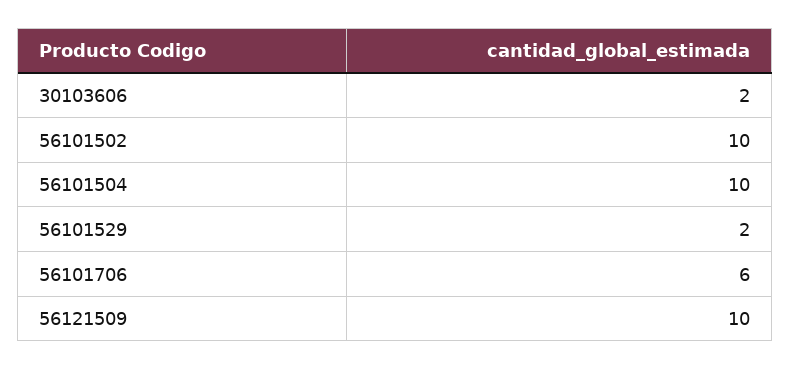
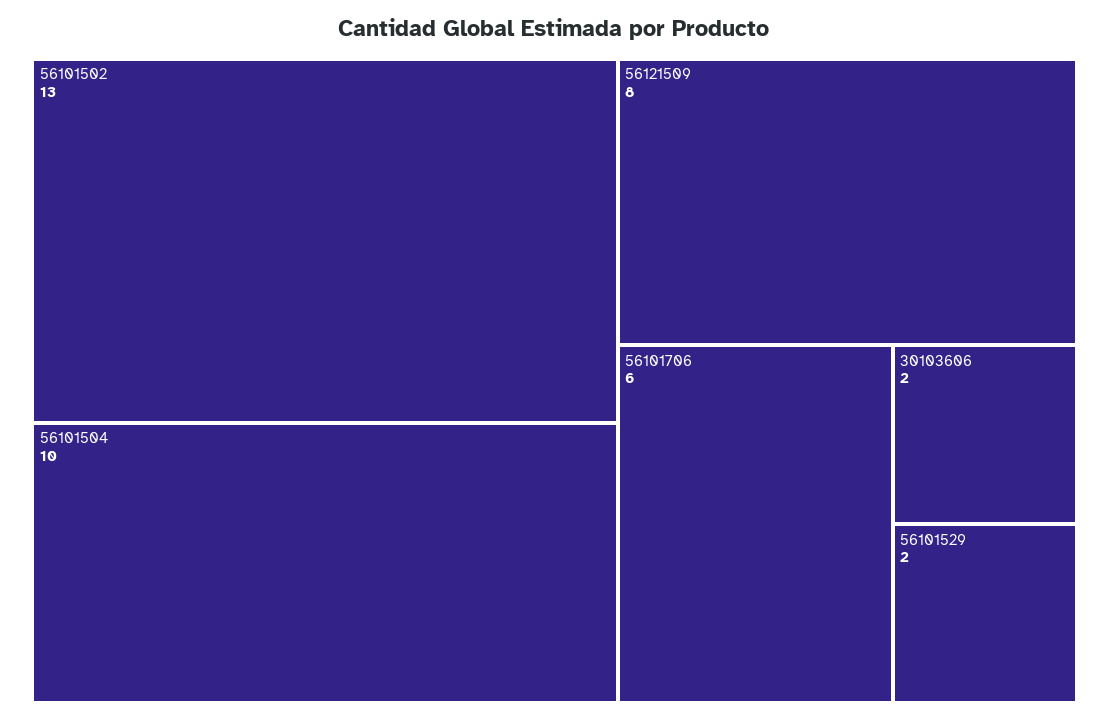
56101502: 10 -> 13
56121509: 10 -> 8

